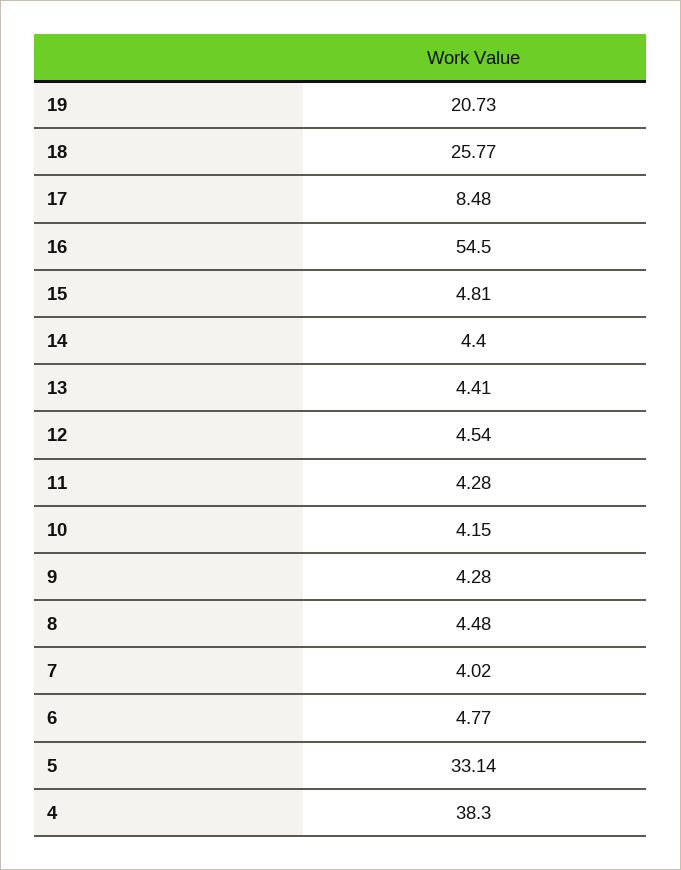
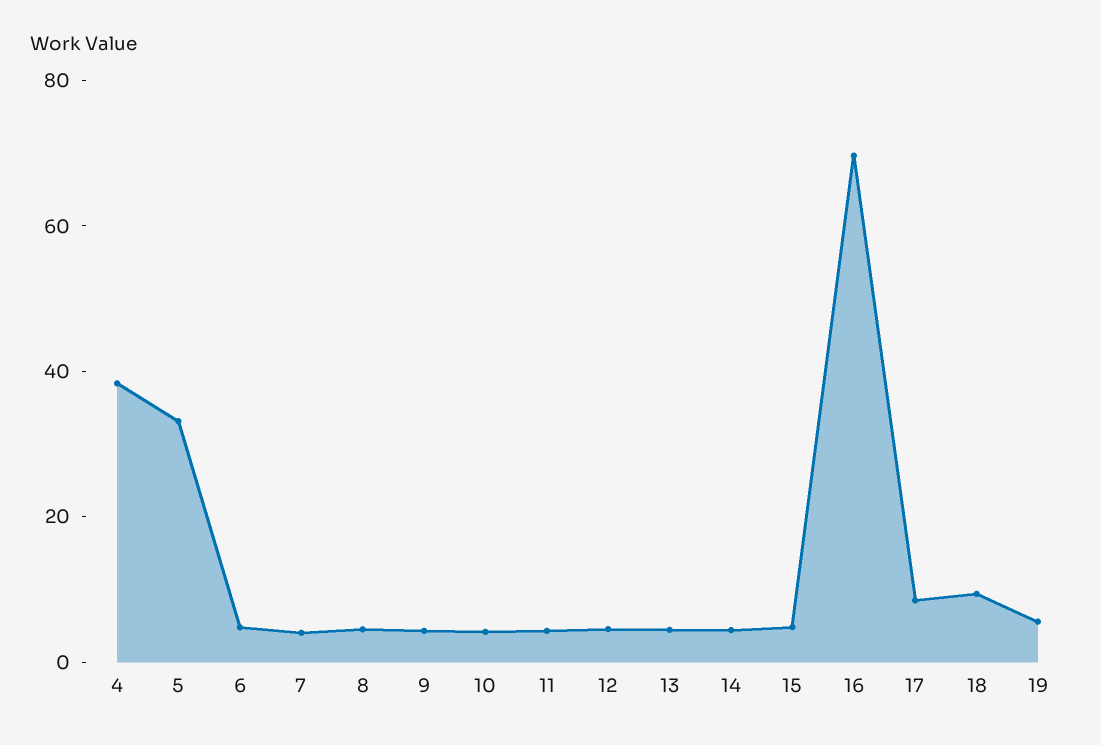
19: 20.73 -> 5
18: 25.77 -> 10
16: 54.5 -> 70

